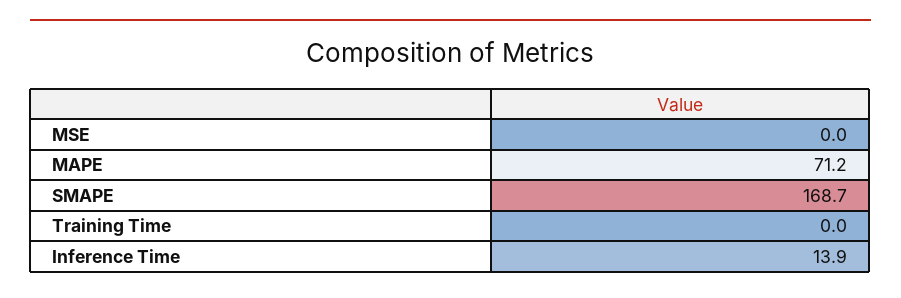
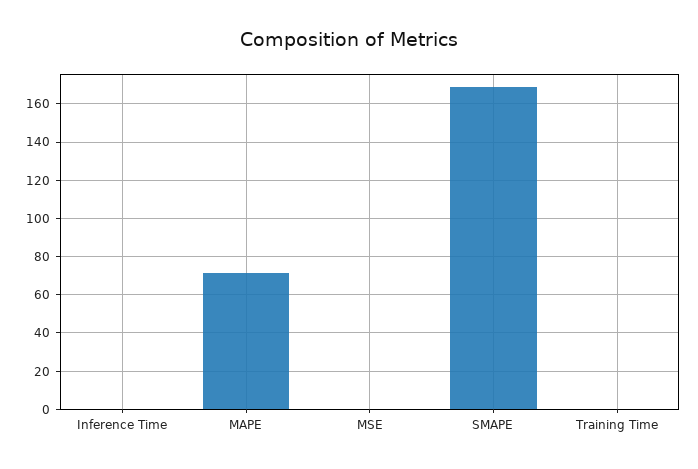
Inference Time: 13.9 -> 0

